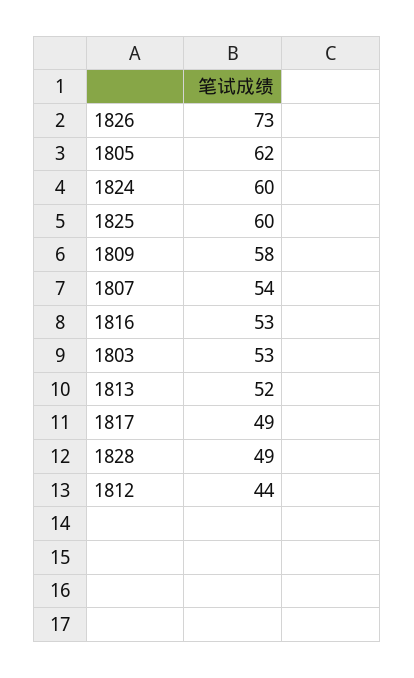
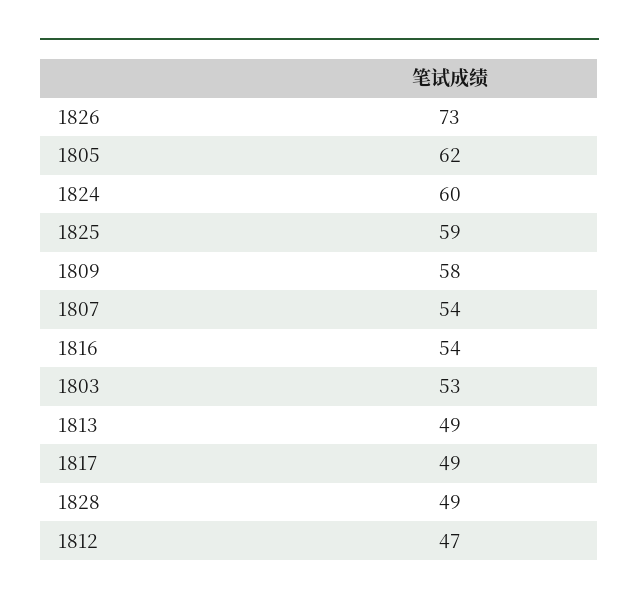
1825: 60 -> 59
1816: 53 -> 54
1813: 52 -> 49
1812: 44 -> 47

